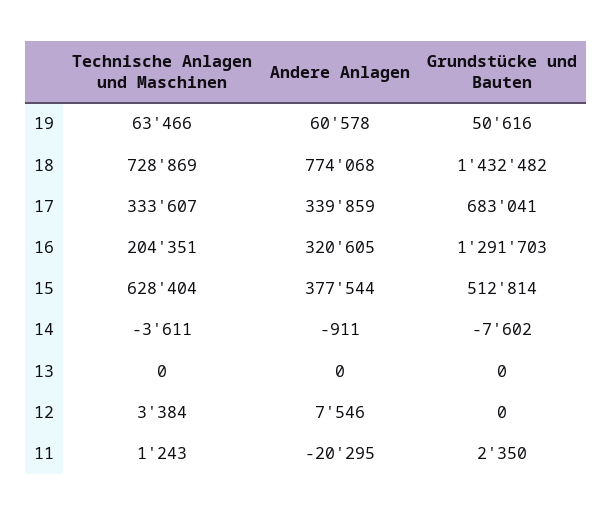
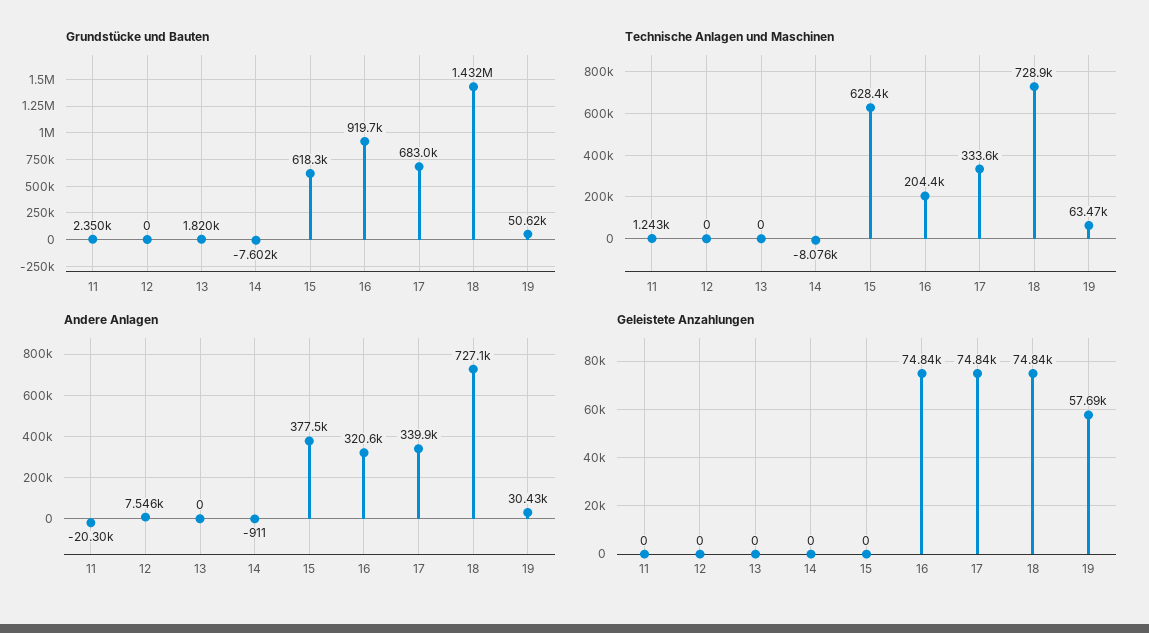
Andere Anlagen, 19: 60578 -> 30430
Andere Anlagen, 18: 774068 -> 727100
Grundstücke und Bauten, 16: 1291703 -> 919700
Grundstücke und Bauten, 15: 512814 -> 618300
Technische Anlagen und Maschinen, 14: -3611 -> -8076
Grundstücke und Bauten, 13: 0 -> 1820
Technische Anlagen und Maschinen, 12: 3384 -> 0
Geleistete Anzahlungen, 11: none -> 0
Geleistete Anzahlungen, 12: none -> 0
Geleistete Anzahlungen, 13: none -> 0
Geleistete Anzahlungen, 14: none -> 0
Geleistete Anzahlungen, 15: none -> 0
Geleistete Anzahlungen, 16: none -> 74840
Geleistete Anzahlungen, 17: none -> 74840
Geleistete Anzahlungen, 18: none -> 74840
Geleistete Anzahlungen, 19: none -> 57690

